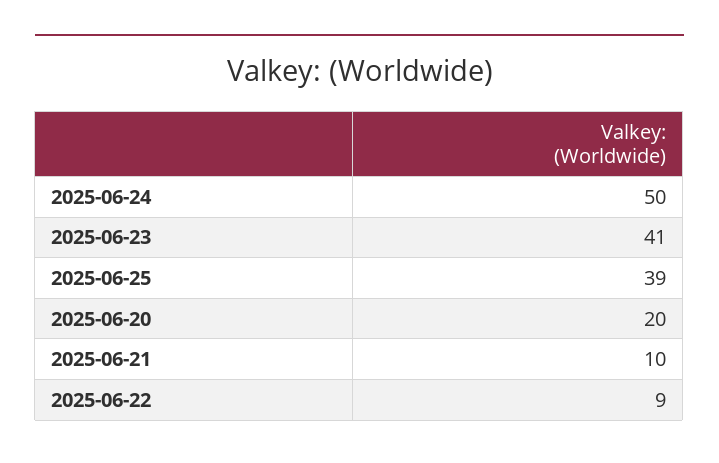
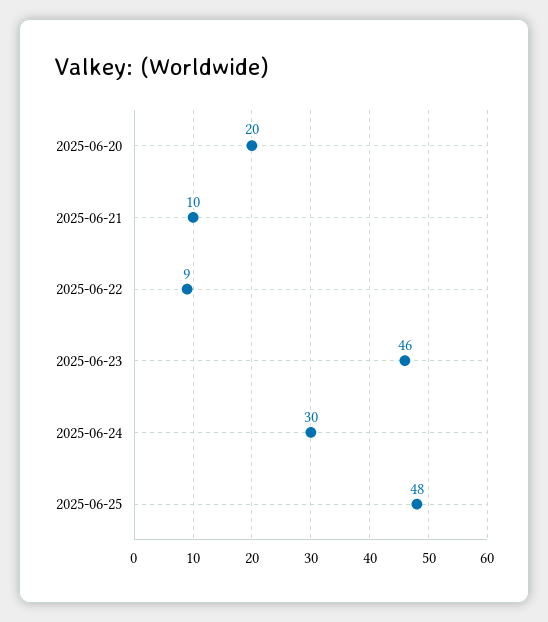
2025-06-24: 50 -> 30
2025-06-23: 41 -> 46
2025-06-25: 39 -> 48

